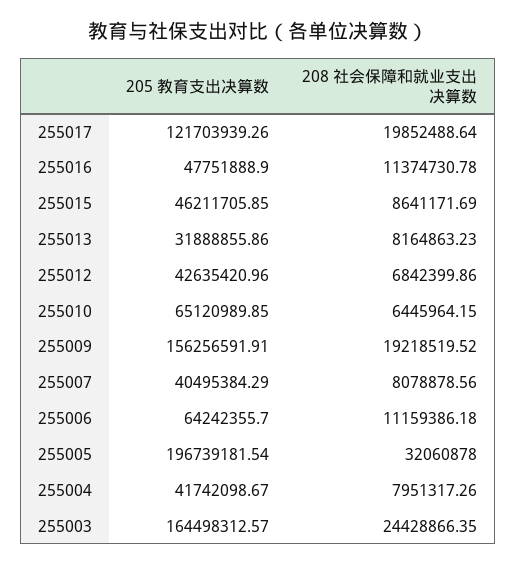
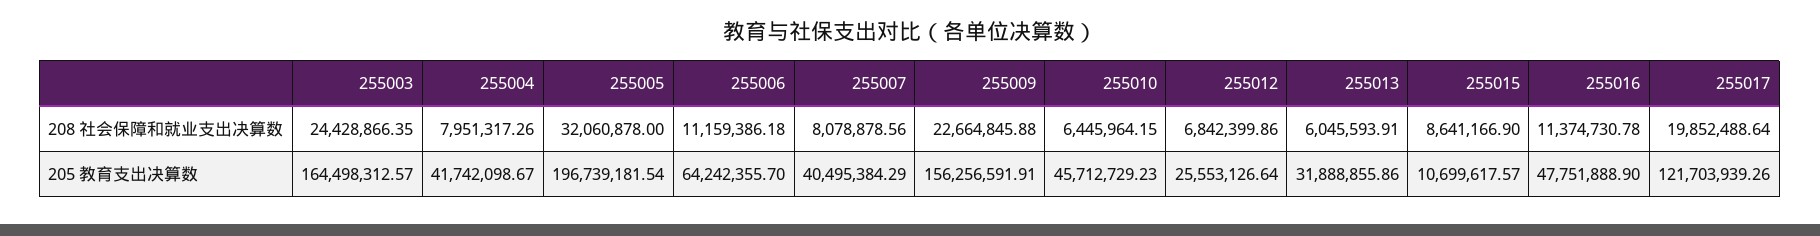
205 教育支出决算数, 255015: 46211705.85 -> 10699617.57
208 社会保障和就业支出决算数, 255015: 8641171.69 -> 8641166.9
208 社会保障和就业支出决算数, 255013: 8164863.23 -> 6045593.91
205 教育支出决算数, 255012: 42635420.96 -> 25553126.64
205 教育支出决算数, 255010: 65120989.85 -> 45712729.23
208 社会保障和就业支出决算数, 255009: 19218519.52 -> 22664845.88

